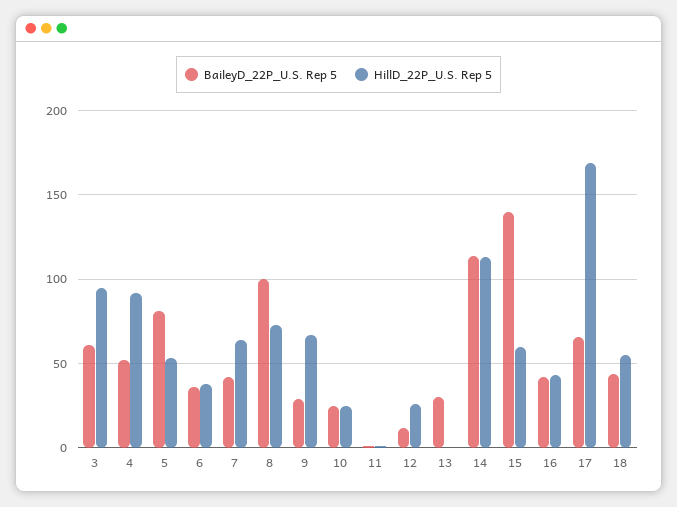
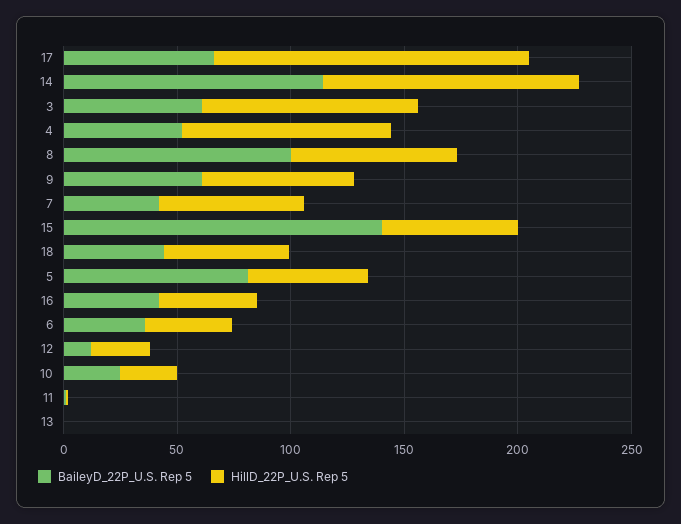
BaileyD_22P_U.S. Rep 5, 9: 30 -> 60
BaileyD_22P_U.S. Rep 5, 13: 30 -> 0
HillD_22P_U.S. Rep 5, 17: 170 -> 140

